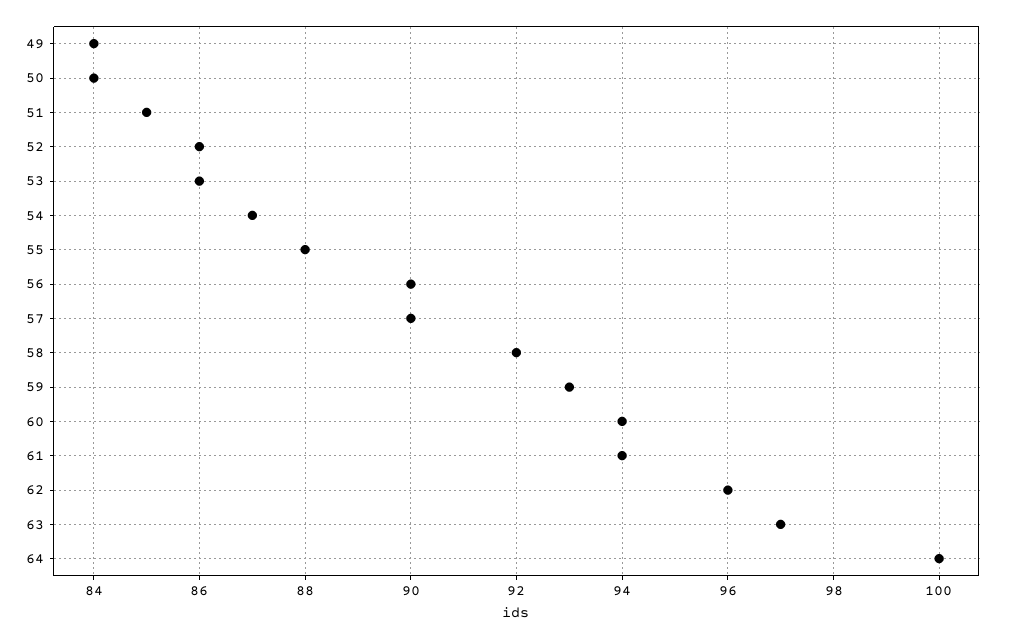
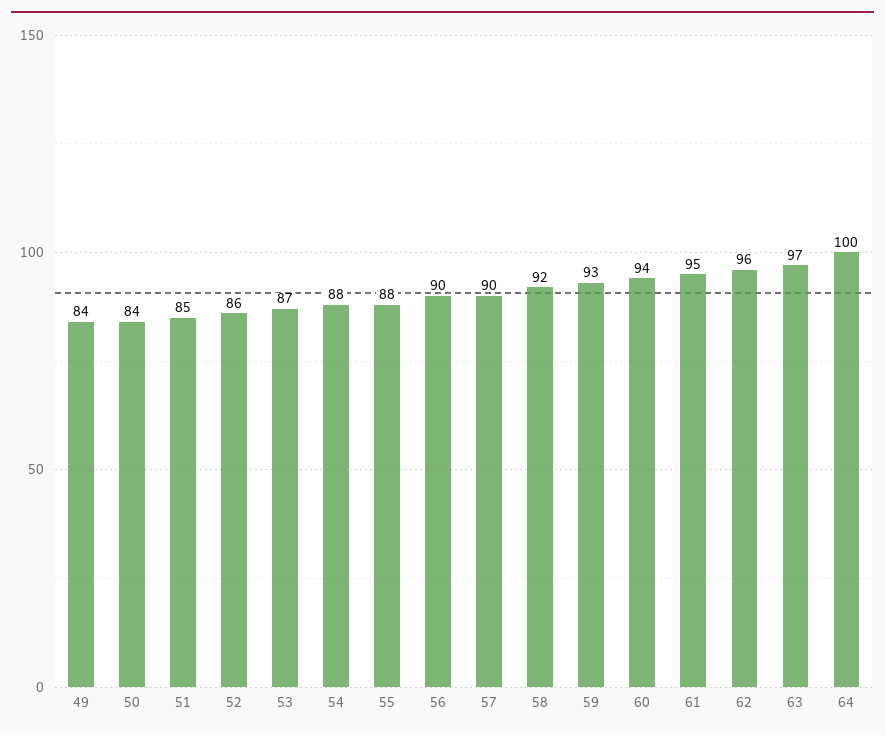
53: 86 -> 87
54: 87 -> 88
61: 94 -> 95

